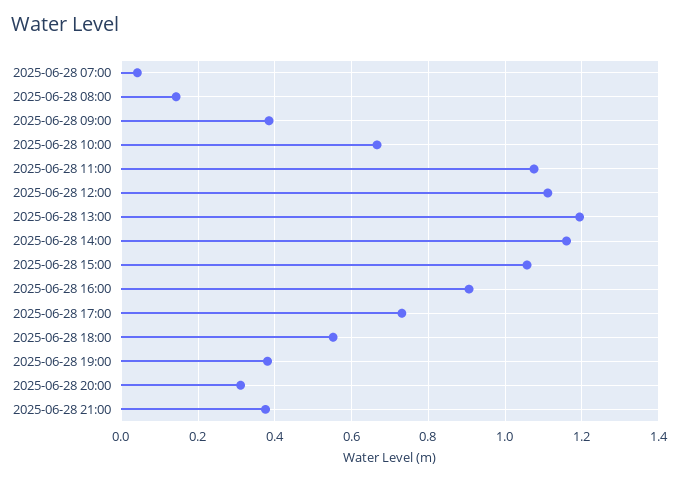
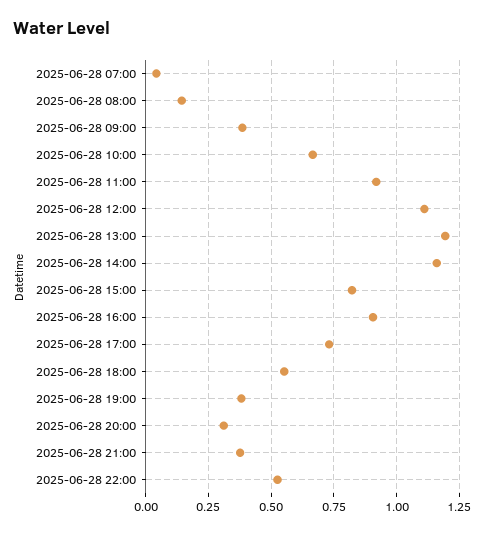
2025-06-28 11:00: 1.08 -> 0.925
2025-06-28 15:00: 1.06 -> 0.825
2025-06-28 22:00: none -> 0.525

